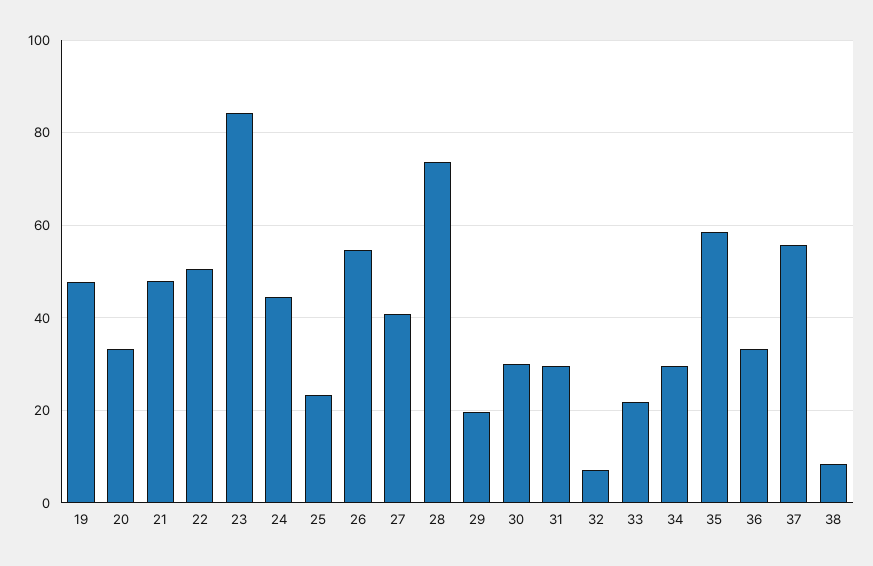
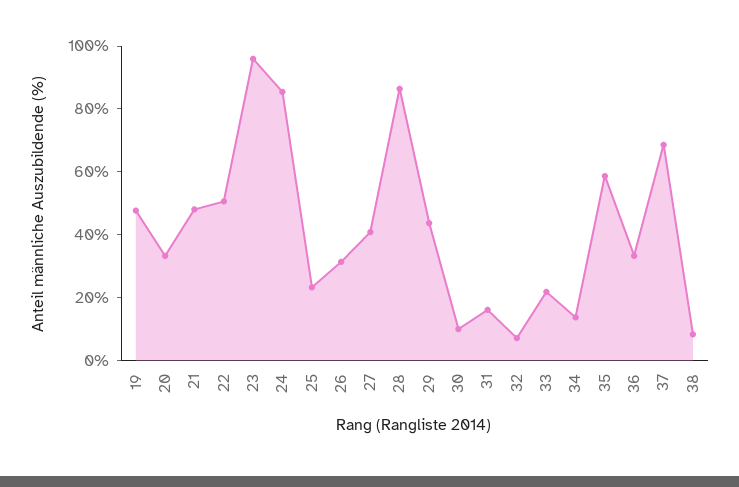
23: 84 -> 95
24: 44 -> 85
26: 54 -> 30
28: 74 -> 85
29: 20 -> 45
30: 30 -> 10
31: 30 -> 15
34: 30 -> 15
37: 56 -> 70

